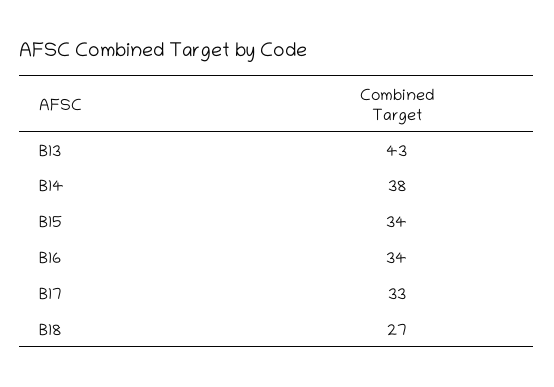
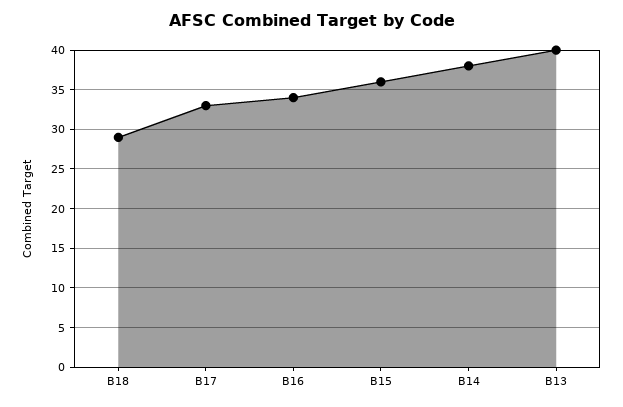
B13: 43 -> 40
B15: 34 -> 36
B18: 27 -> 29

